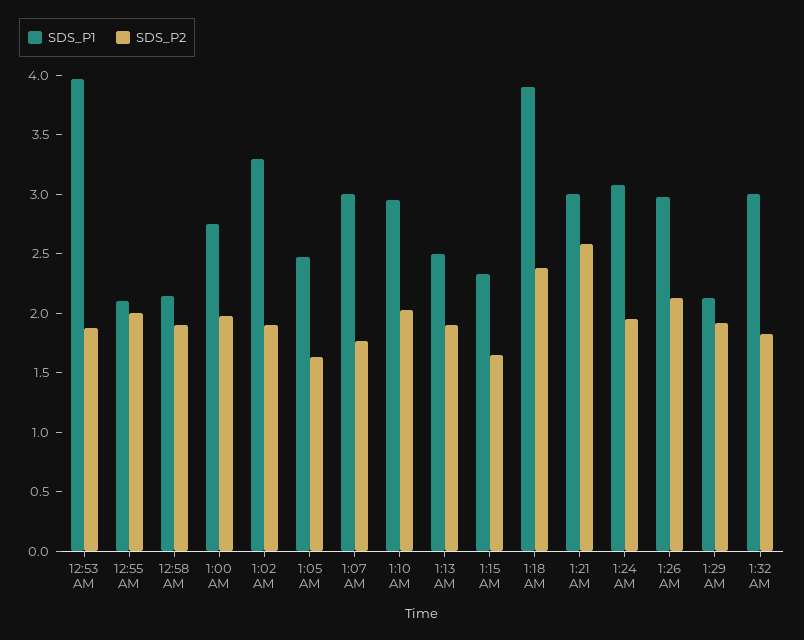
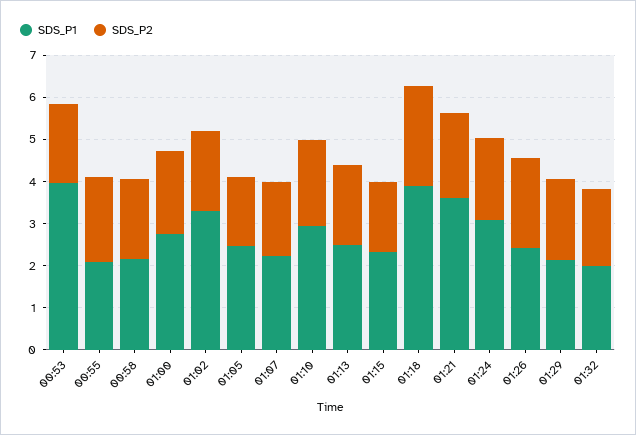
SDS_P1, 1:07 AM: 3 -> 2.2
SDS_P1, 1:21 AM: 3 -> 3.6
SDS_P2, 1:21 AM: 2.6 -> 2
SDS_P1, 1:26 AM: 3 -> 2.4
SDS_P1, 1:32 AM: 3 -> 2

